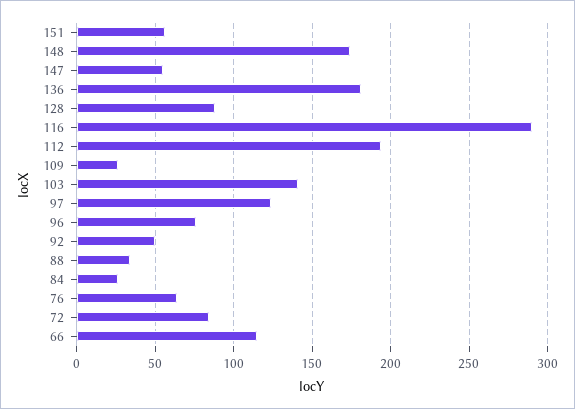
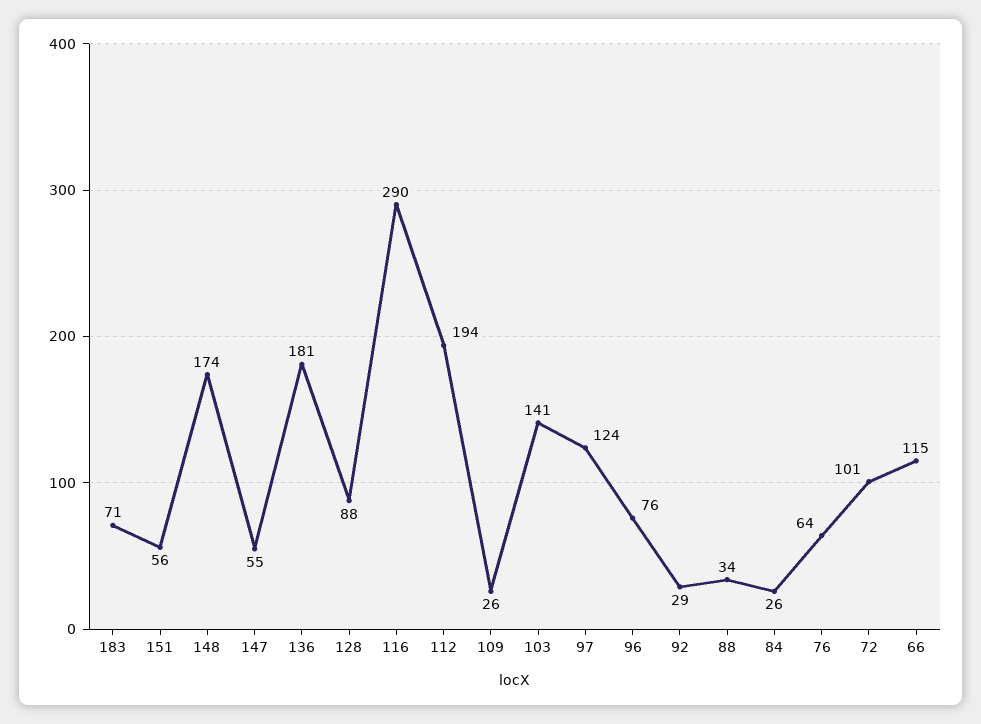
92: 50 -> 29
72: 85 -> 101
183: none -> 71

